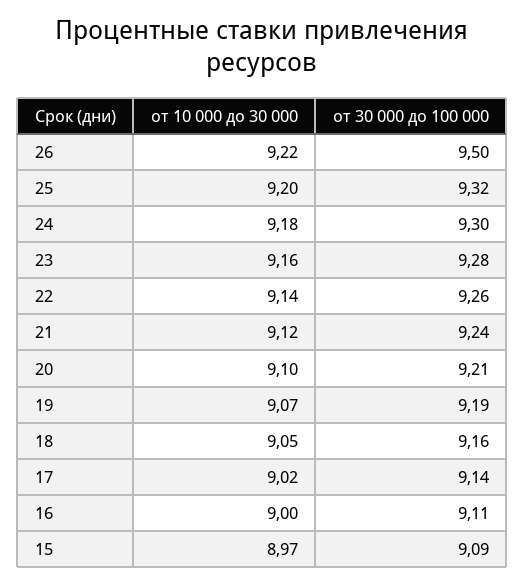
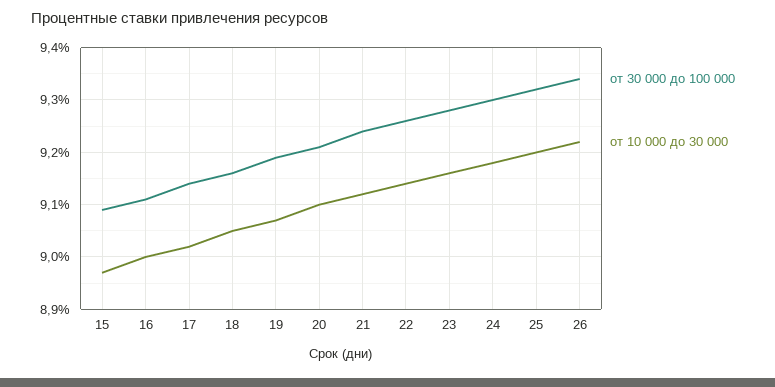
от 30 000 до 100 000, 26: 9.5 -> 9.35

